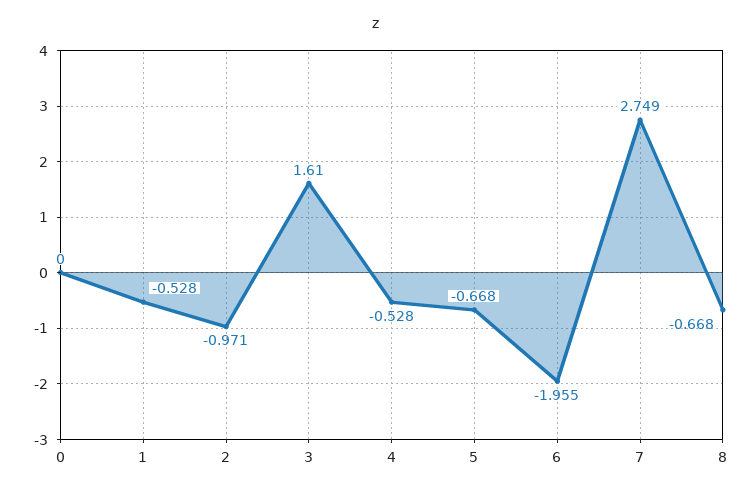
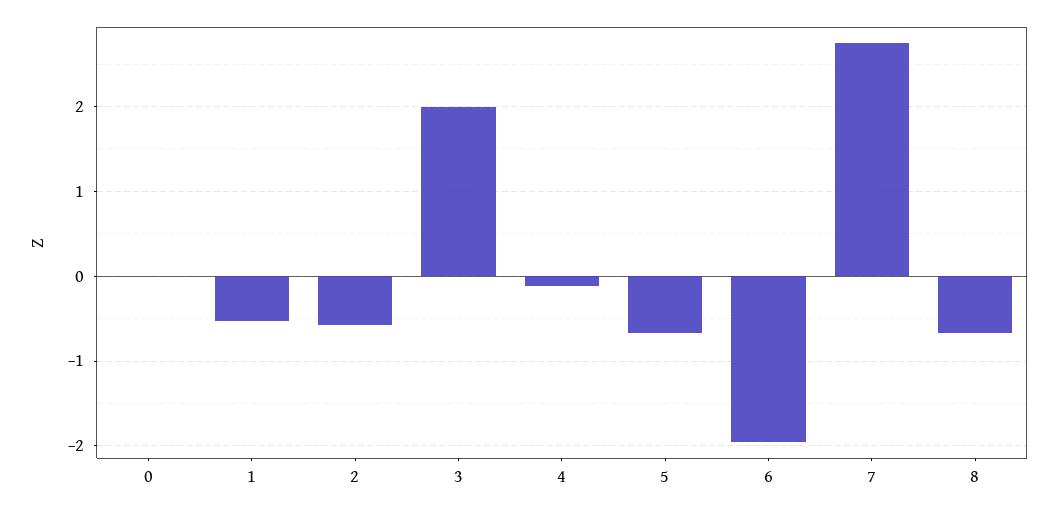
2: -0.971 -> -0.6
3: 1.61 -> 2
4: -0.528 -> -0.1

